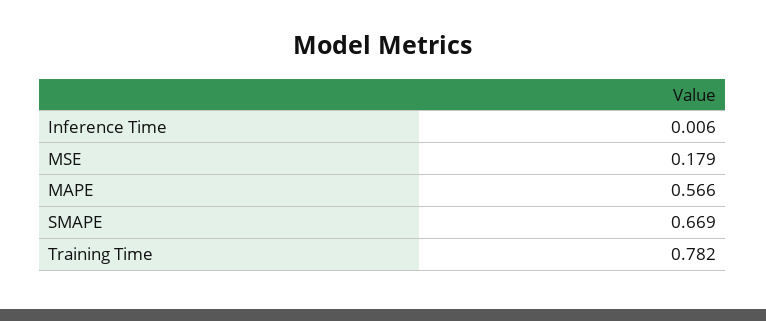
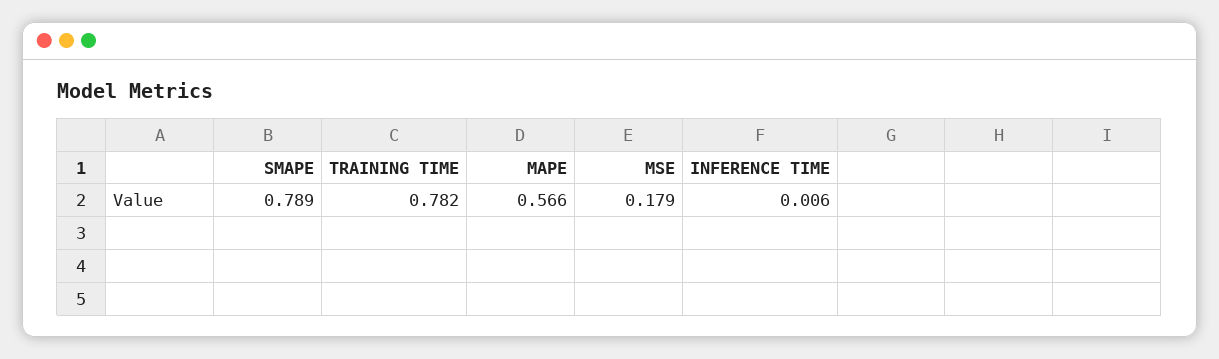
SMAPE: 0.669 -> 0.789

